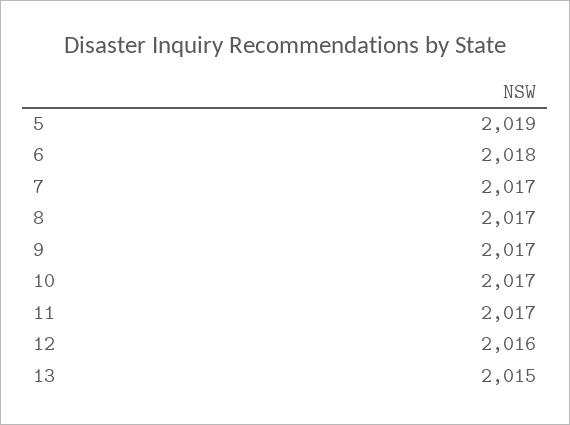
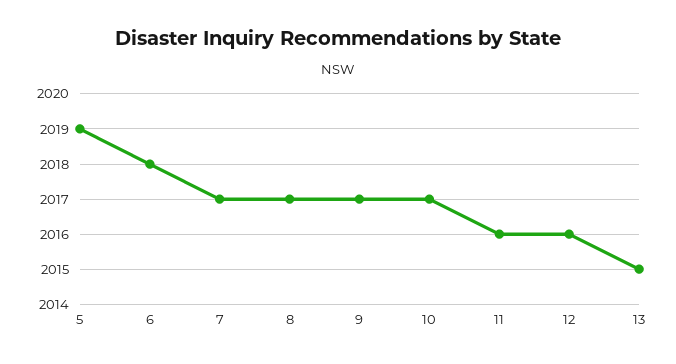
11: 2017 -> 2016

